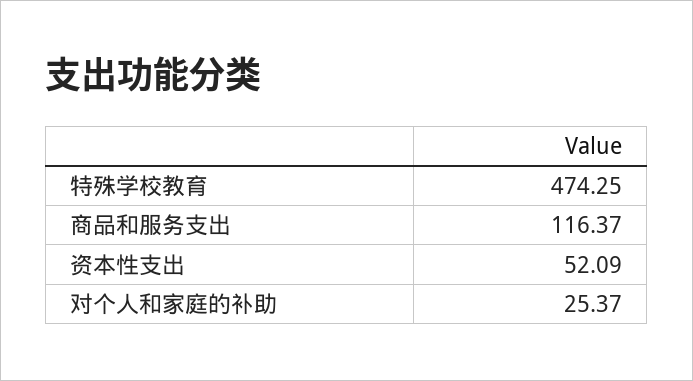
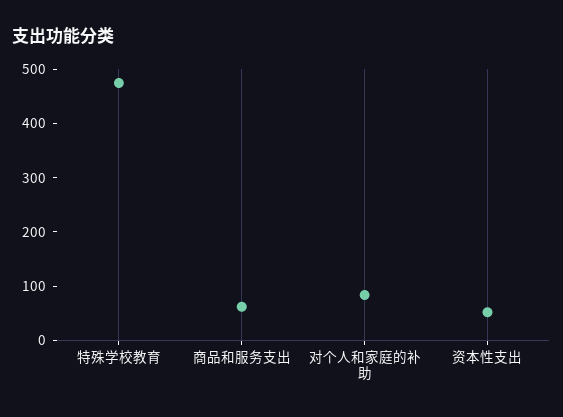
商品和服务支出: 116.37 -> 60
对个人和家庭的补助: 25.37 -> 80

